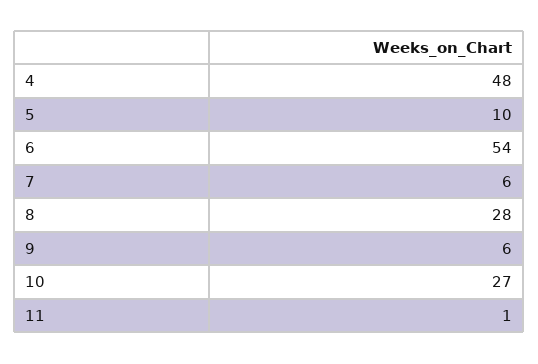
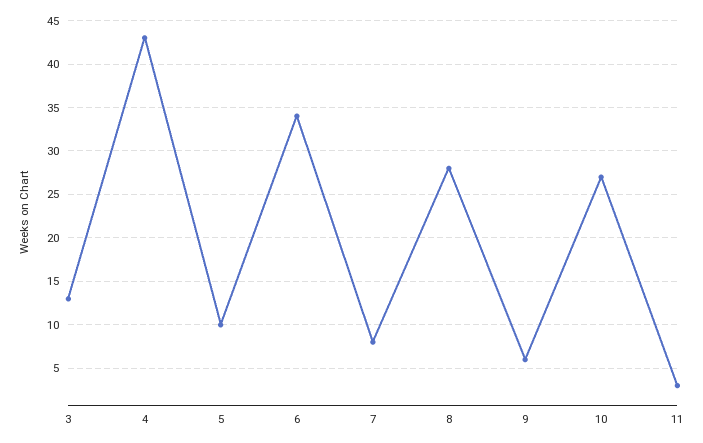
4: 48 -> 43
6: 54 -> 34
7: 6 -> 8
11: 1 -> 3
3: none -> 13

